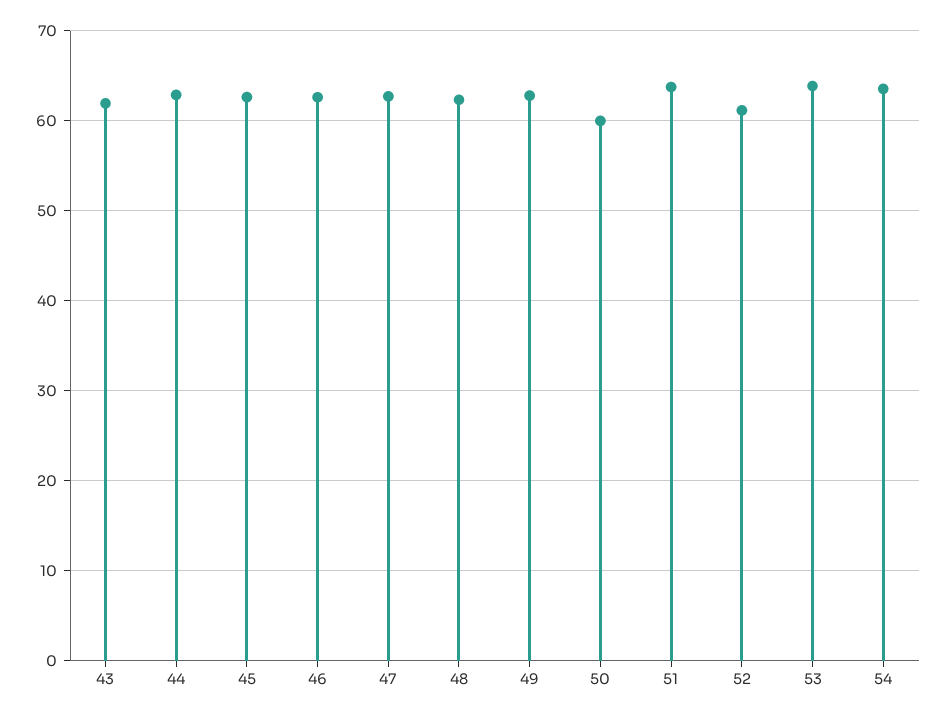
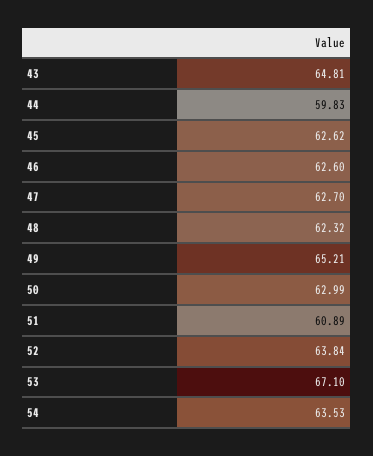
43: 62 -> 64.81
44: 63 -> 59.83
49: 63 -> 65.21
50: 60 -> 62.99
51: 64 -> 60.89
52: 61 -> 63.84
53: 64 -> 67.1

